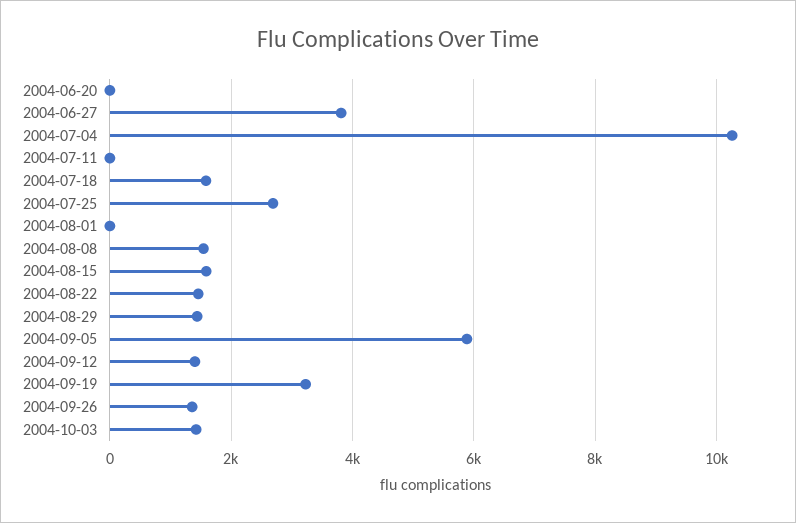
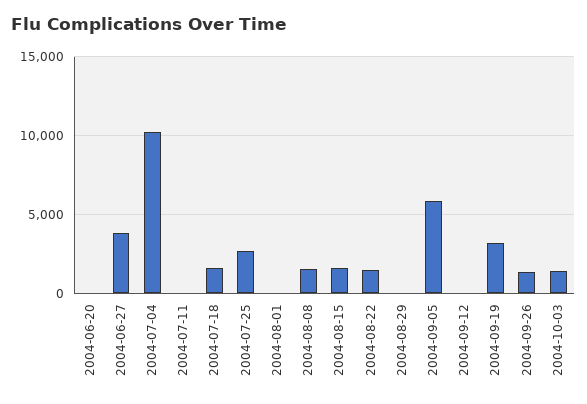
2004-08-29: 1400 -> 0
2004-09-12: 1400 -> 0

